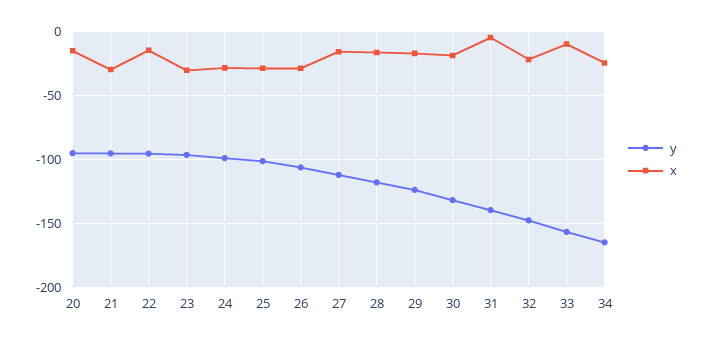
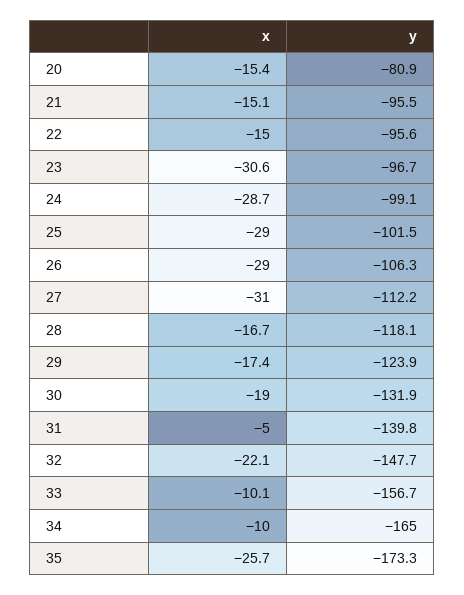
y, 20: -95 -> -80.9
x, 21: -30 -> -15.1
x, 27: -15 -> -31
x, 34: -25 -> -10
x, 35: none -> -25.7
y, 35: none -> -173.3

